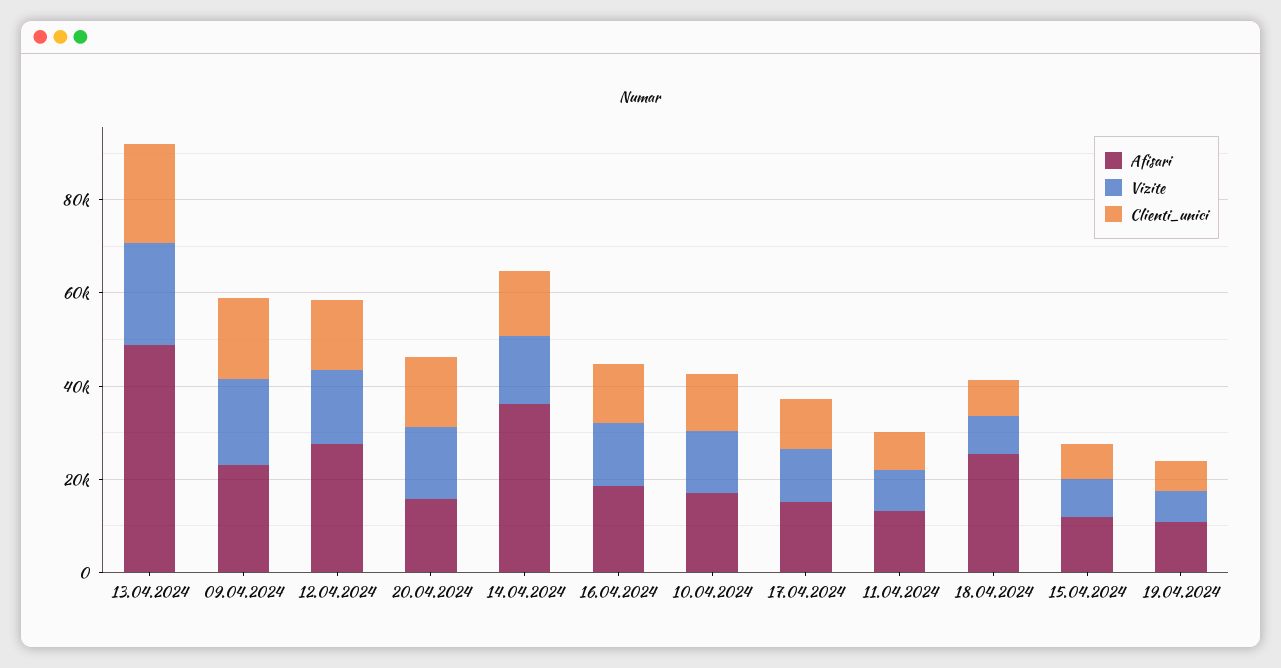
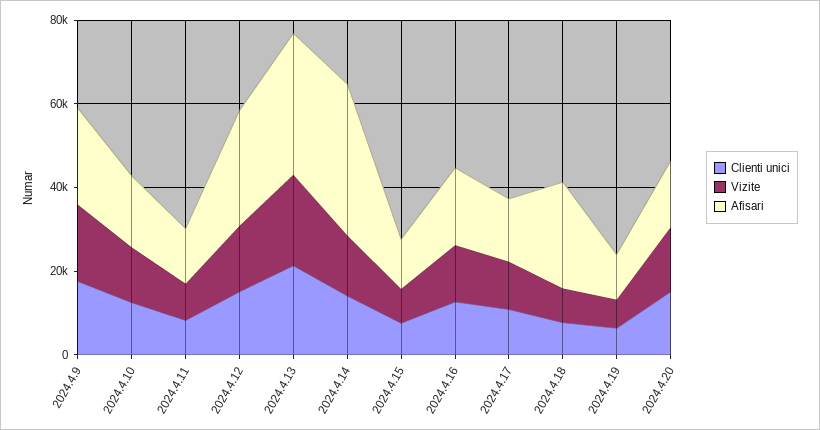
Afisari, 13.04.2024: 50000 -> 35000

